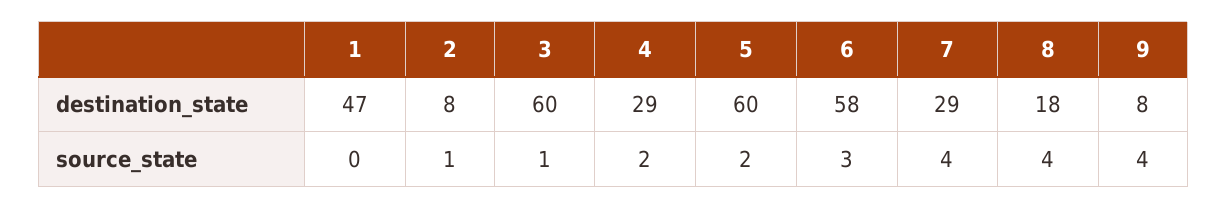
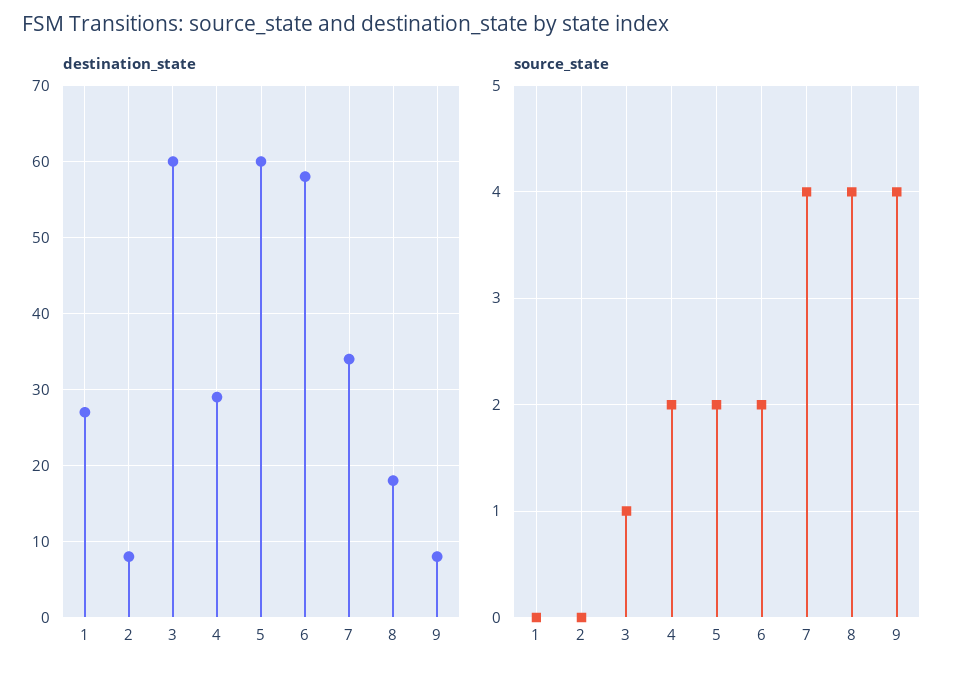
destination_state, 1: 47 -> 27
destination_state, 7: 29 -> 34
source_state, 2: 1 -> 0
source_state, 6: 3 -> 2

